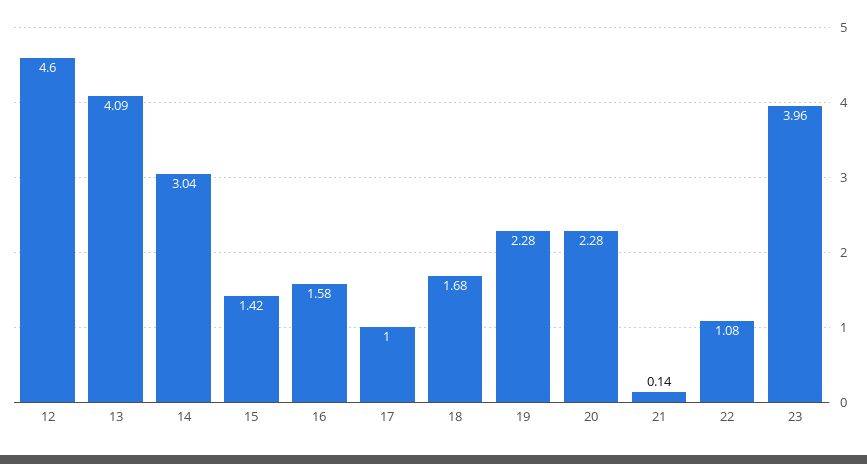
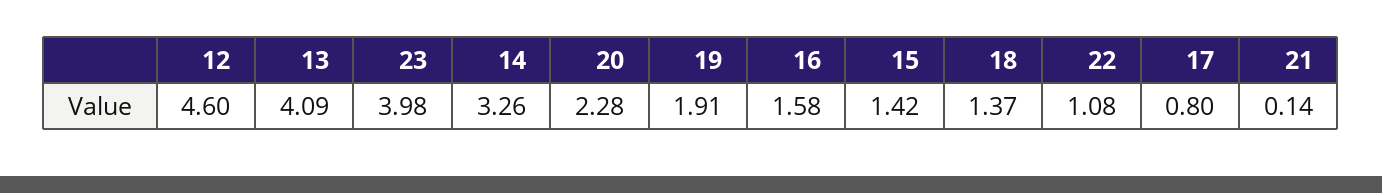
14: 3.04 -> 3.26
17: 1 -> 0.8
18: 1.68 -> 1.37
19: 2.28 -> 1.91
23: 3.96 -> 3.98

